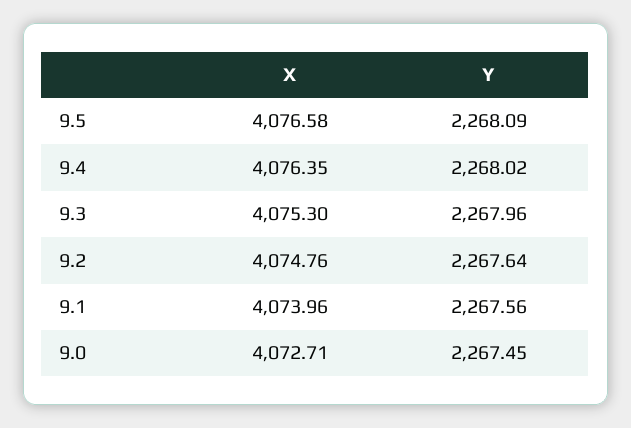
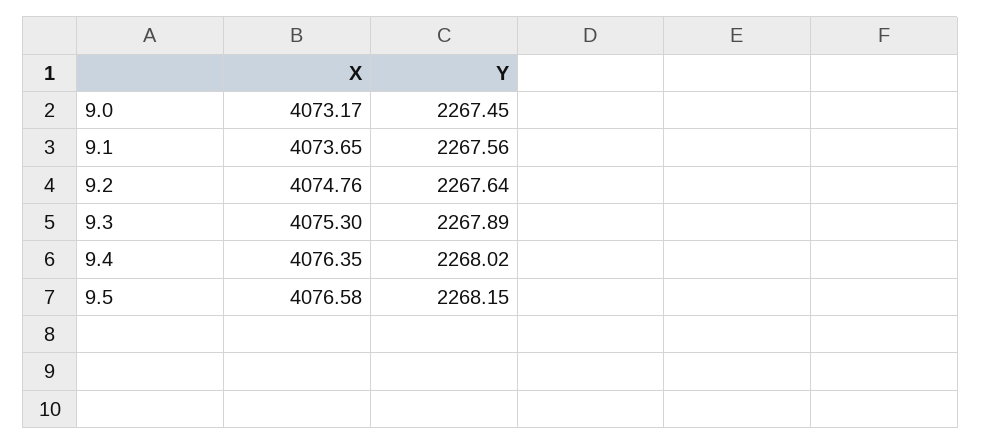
Y, 9.5: 2268.09 -> 2268.15
Y, 9.3: 2267.96 -> 2267.89
X, 9.1: 4073.96 -> 4073.65
X, 9.0: 4072.71 -> 4073.17

